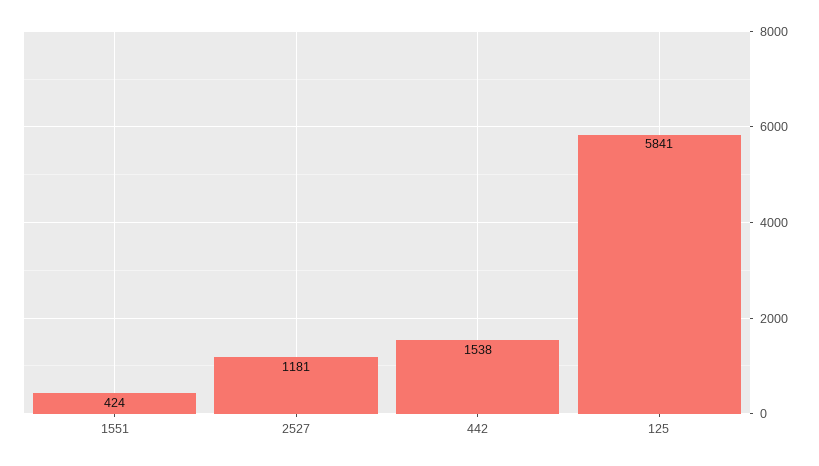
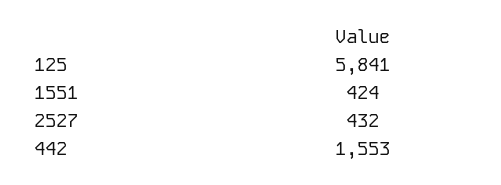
2527: 1181 -> 432
442: 1538 -> 1553

